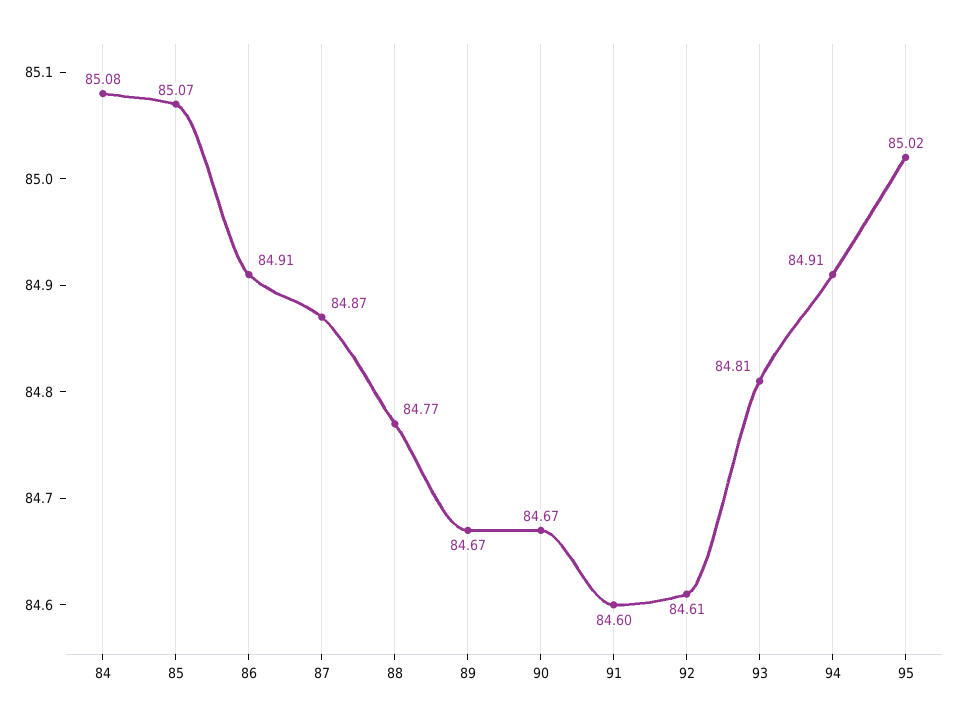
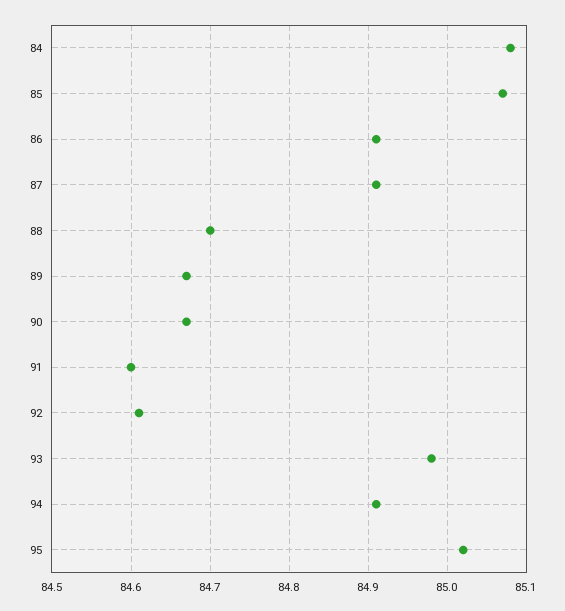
87: 84.87 -> 84.91
88: 84.77 -> 84.7
93: 84.81 -> 84.98

